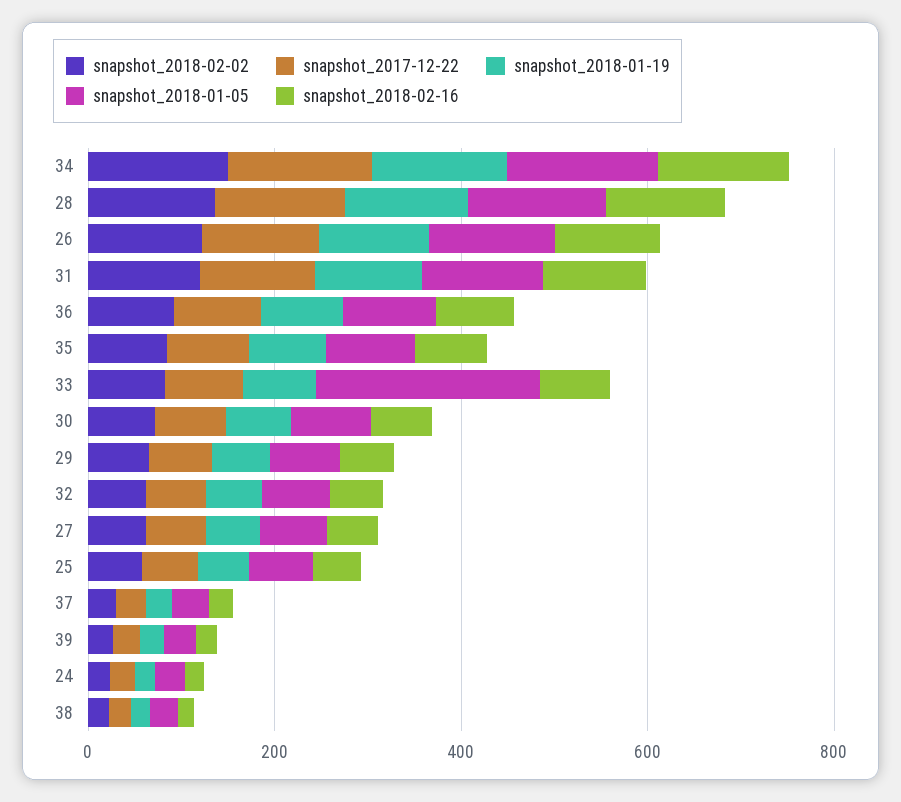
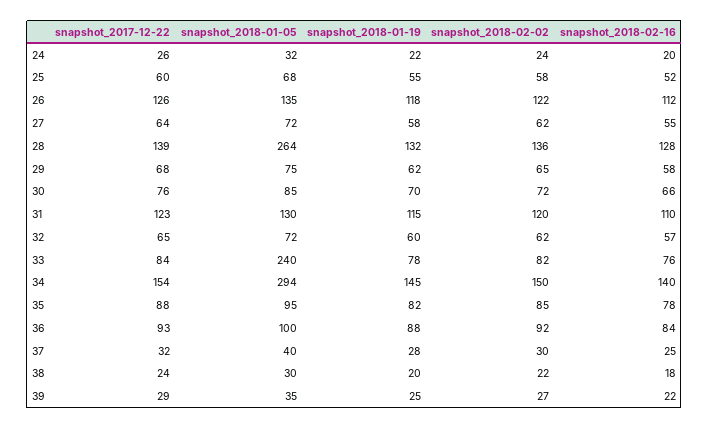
snapshot_2018-01-05, 34: 150 -> 294
snapshot_2018-01-05, 28: 150 -> 264

